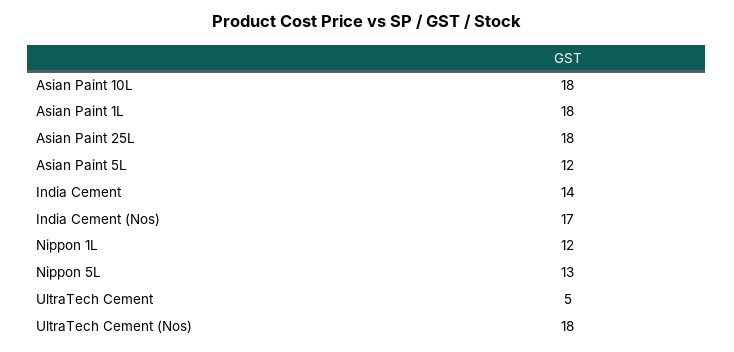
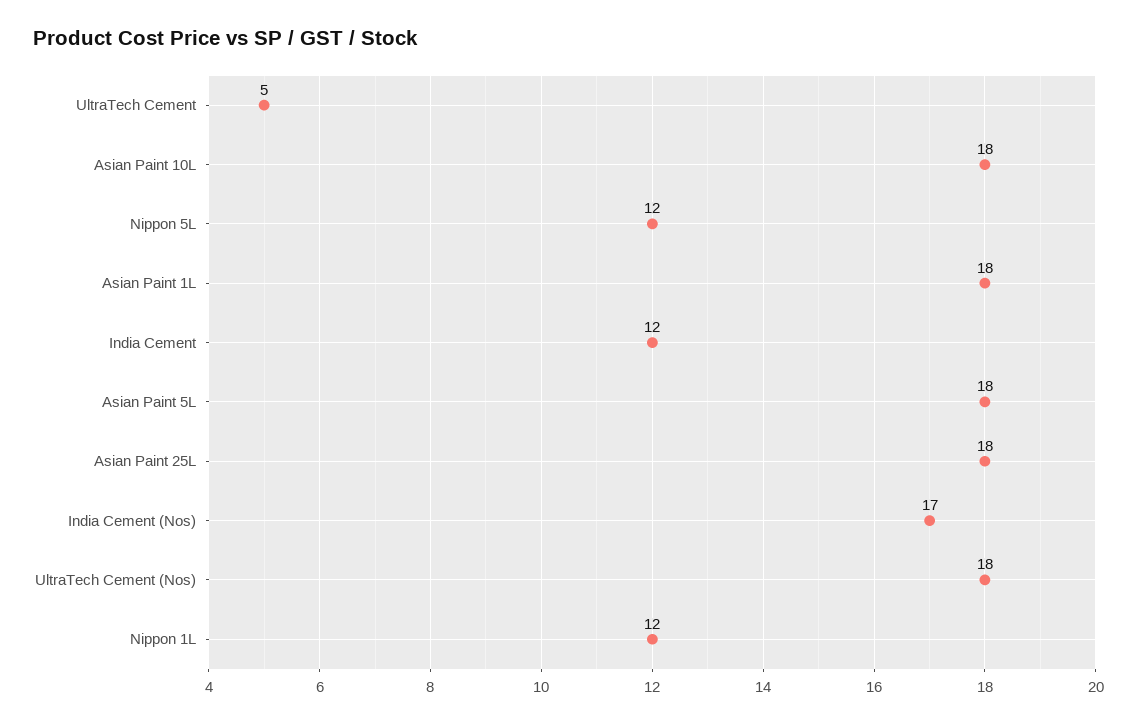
Asian Paint 5L: 12 -> 18
India Cement: 14 -> 12
Nippon 5L: 13 -> 12

